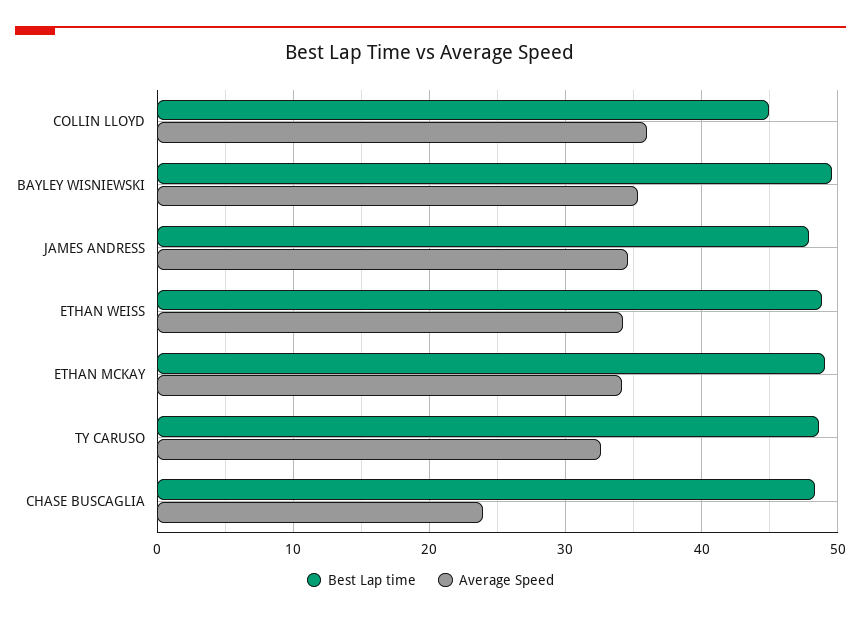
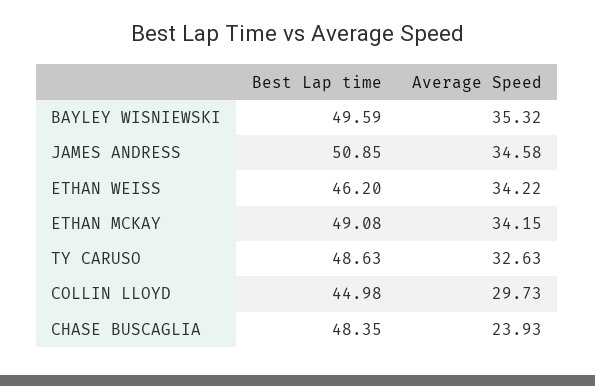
Average Speed, COLLIN LLOYD: 36 -> 29.73
Best Lap time, JAMES ANDRESS: 48 -> 50.85
Best Lap time, ETHAN WEISS: 49 -> 46.2

